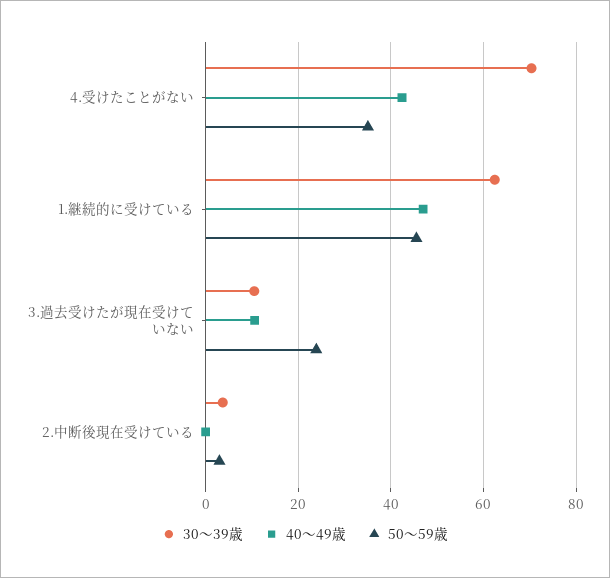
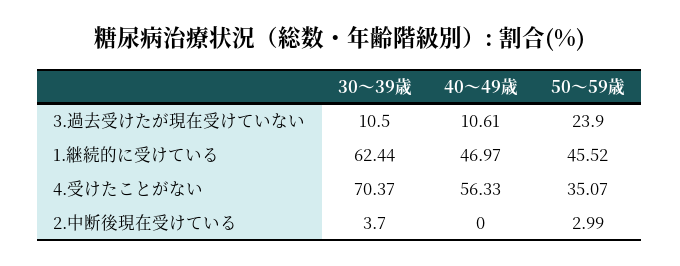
40～49歳, 4.受けたことがない: 42 -> 56.33

